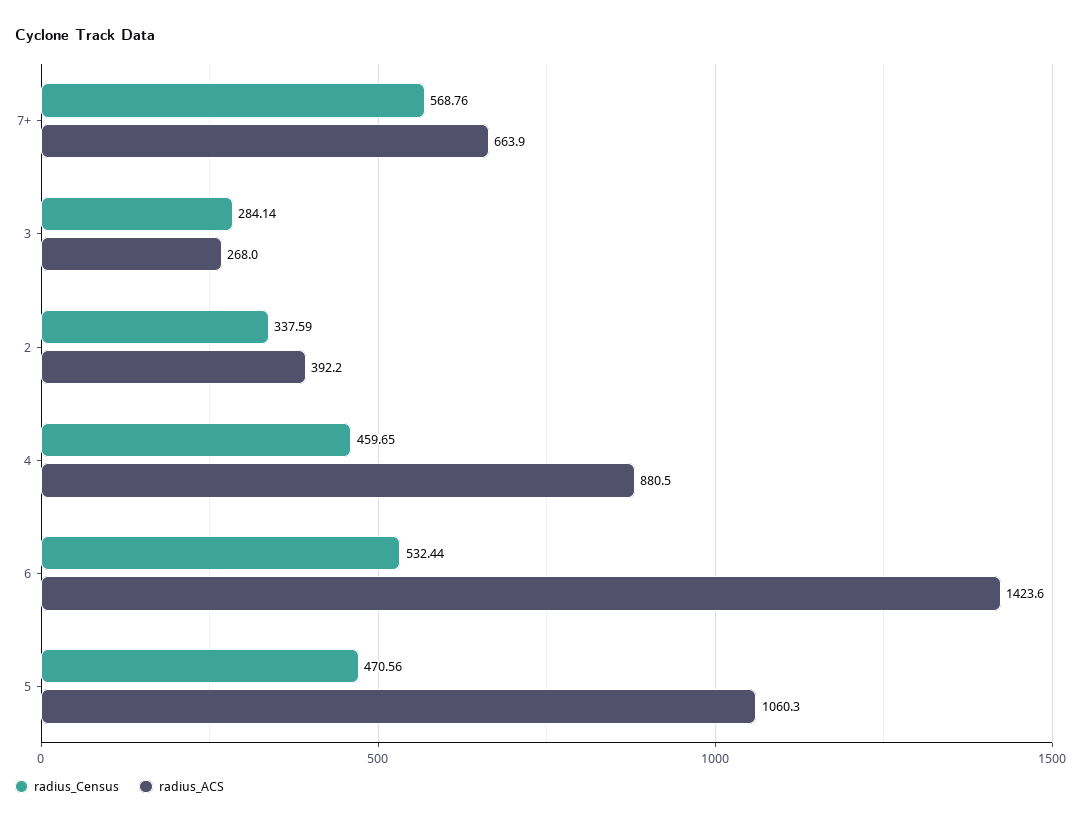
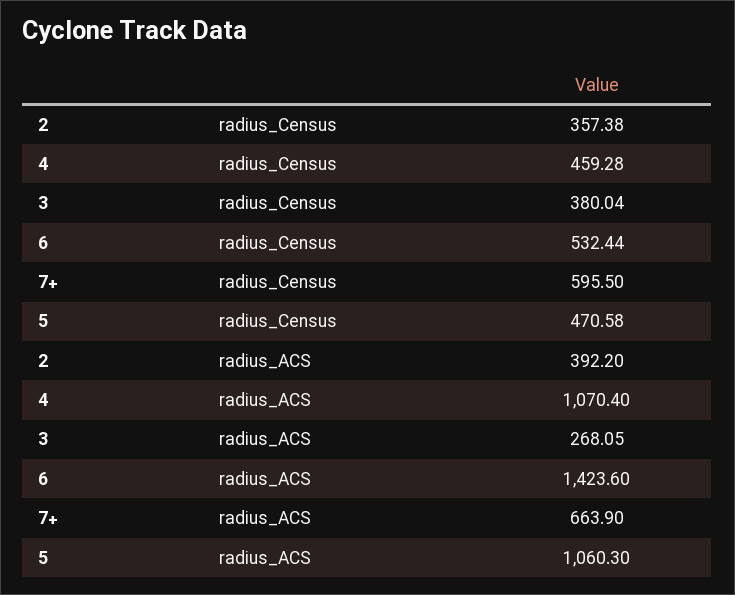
radius_Census, 7+: 568.76 -> 595.5
radius_Census, 3: 284.14 -> 380.04
radius_ACS, 3: 268 -> 268.05
radius_Census, 2: 337.59 -> 357.38
radius_Census, 4: 459.65 -> 459.28
radius_ACS, 4: 880.5 -> 1070.4
radius_Census, 5: 470.56 -> 470.58

